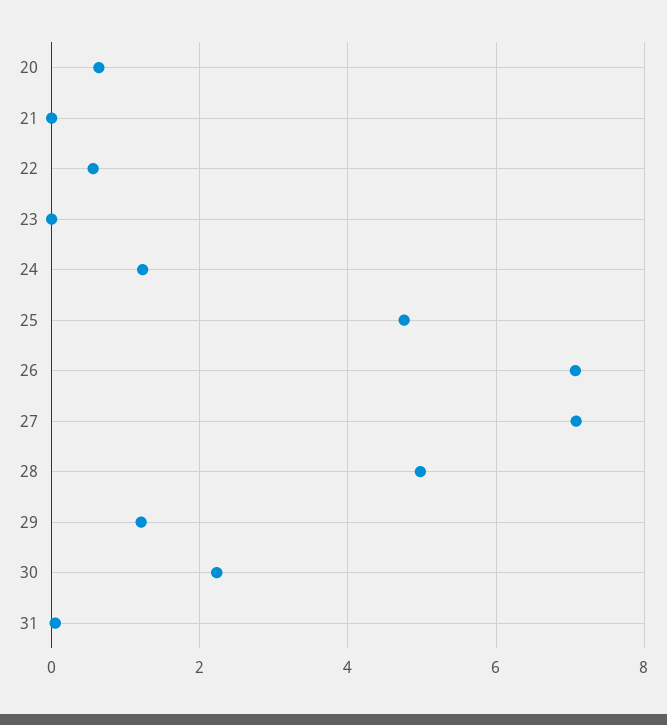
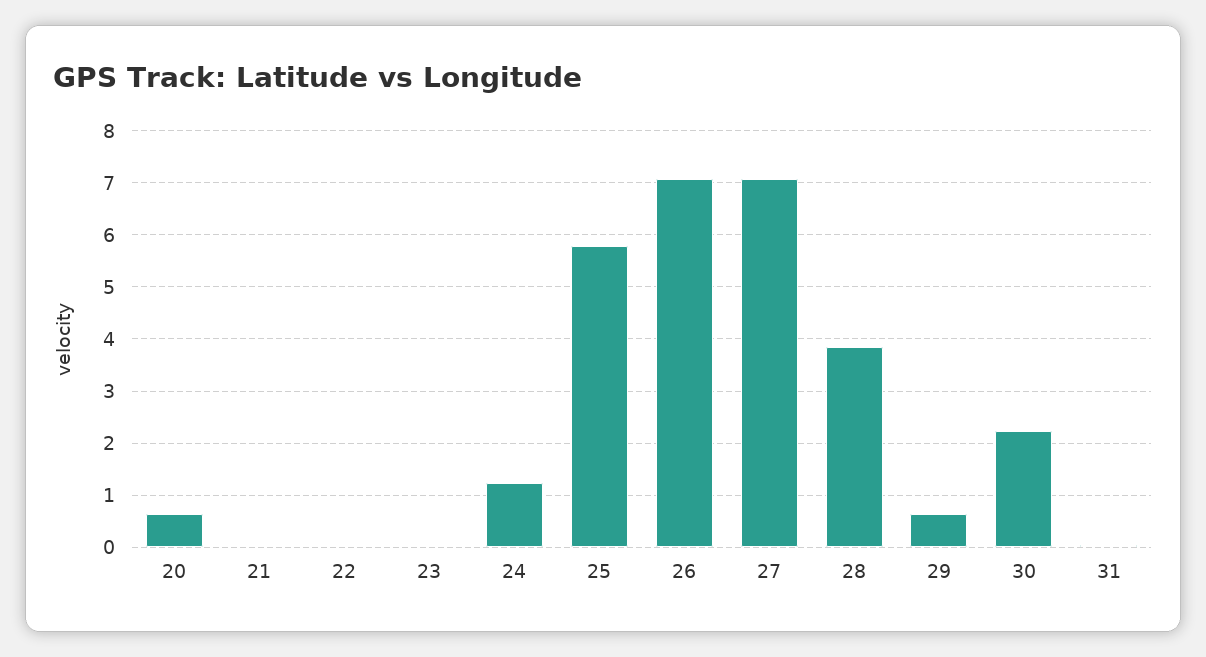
22: 0.6 -> 0
25: 4.8 -> 5.8
28: 5 -> 3.8
29: 1.2 -> 0.6

